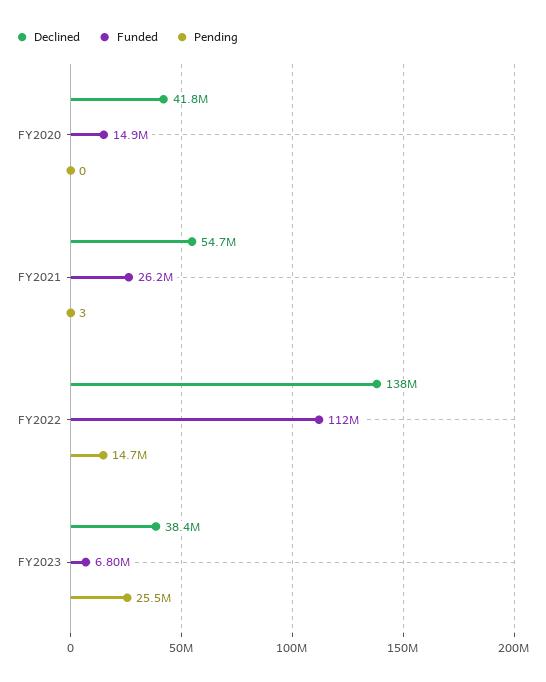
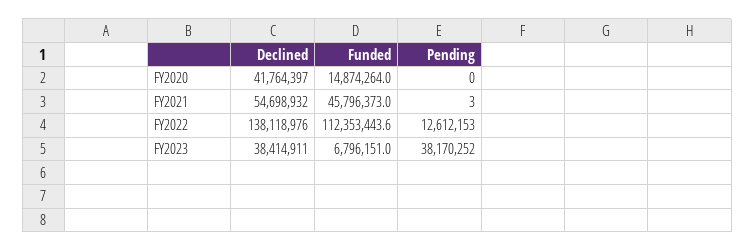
Funded, FY2021: 26200000 -> 45796373
Pending, FY2022: 14700000 -> 12612153
Pending, FY2023: 25500000 -> 38170252

